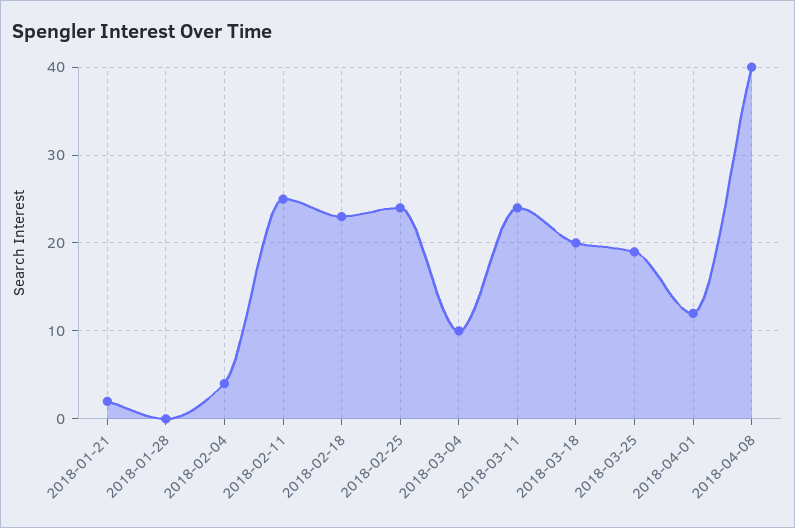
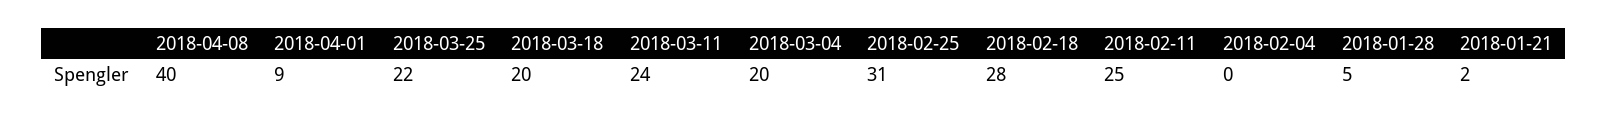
2018-01-28: 0 -> 5
2018-02-04: 4 -> 0
2018-02-18: 23 -> 28
2018-02-25: 24 -> 31
2018-03-04: 10 -> 20
2018-03-25: 19 -> 22
2018-04-01: 12 -> 9

